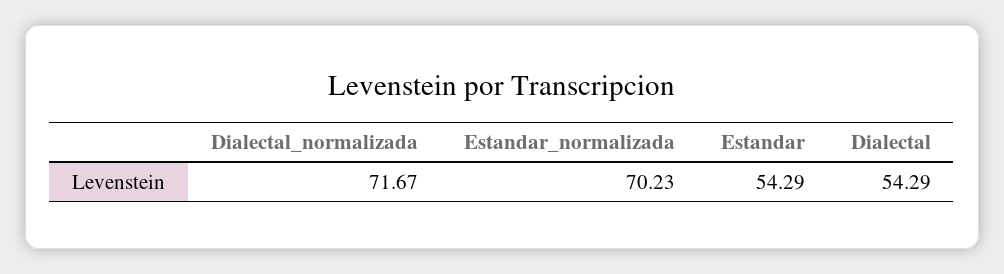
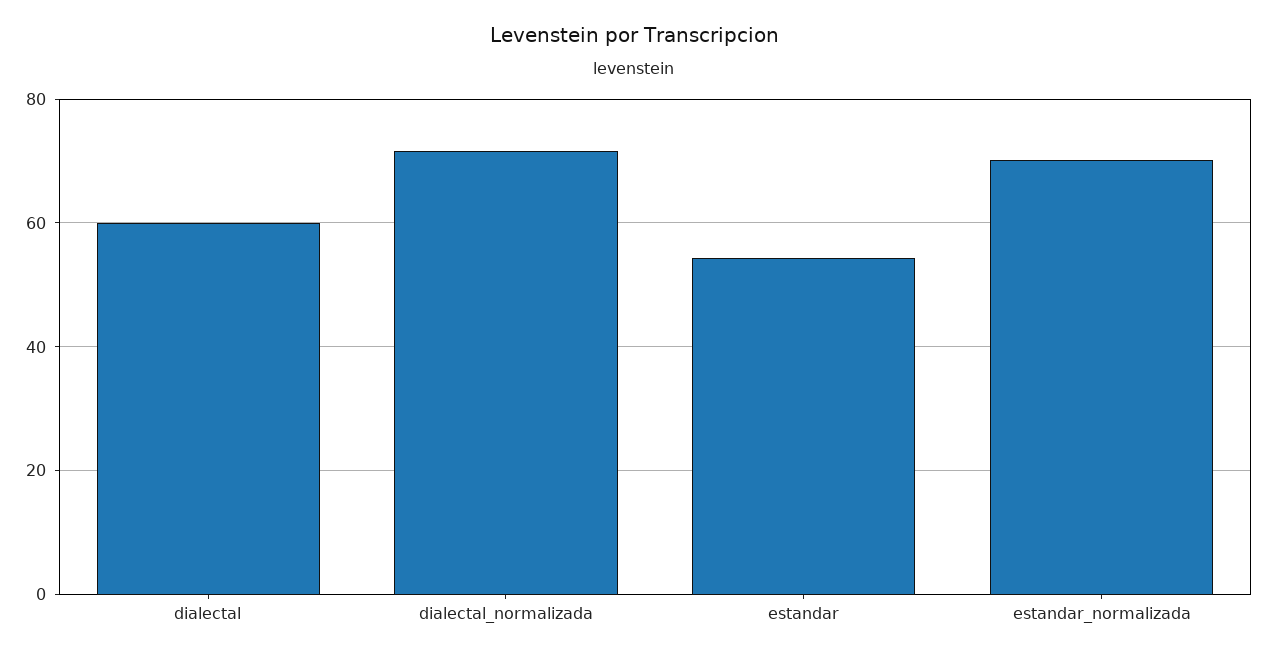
Dialectal: 54.29 -> 60

